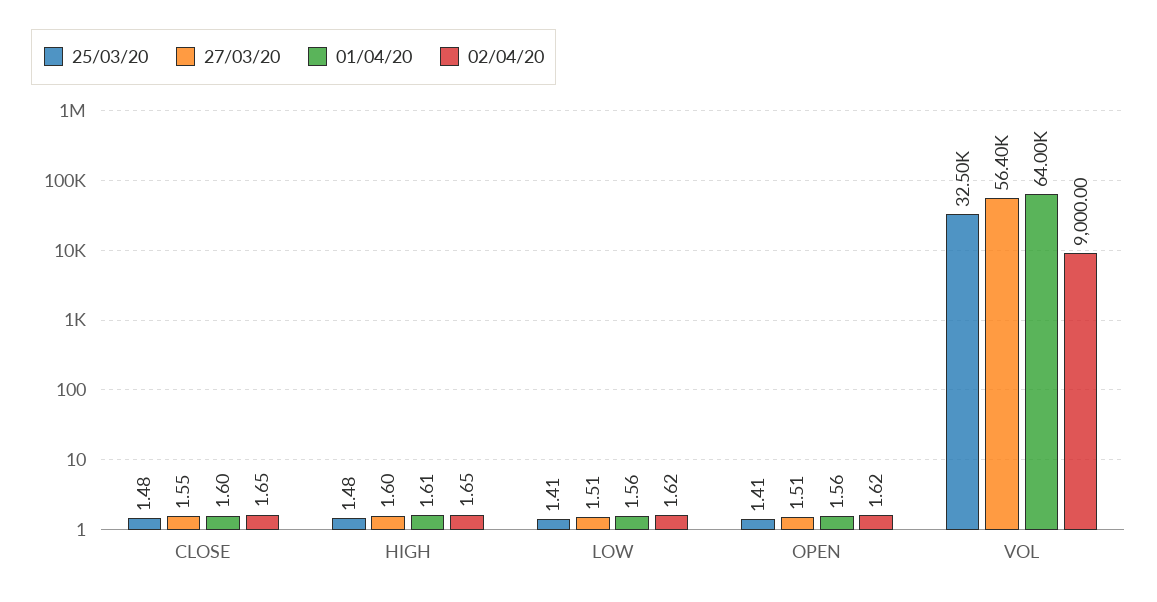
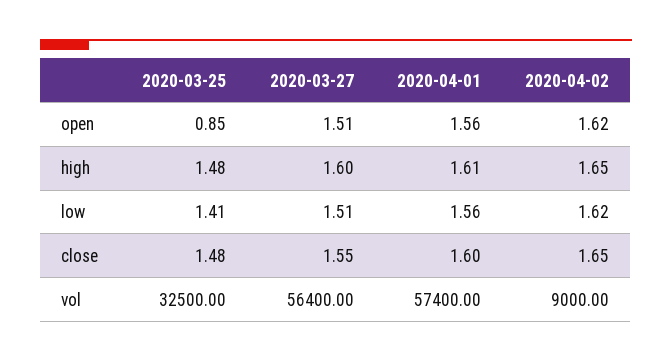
25/03/20, OPEN: 1.41 -> 0.85
01/04/20, VOL: 64000 -> 57400

